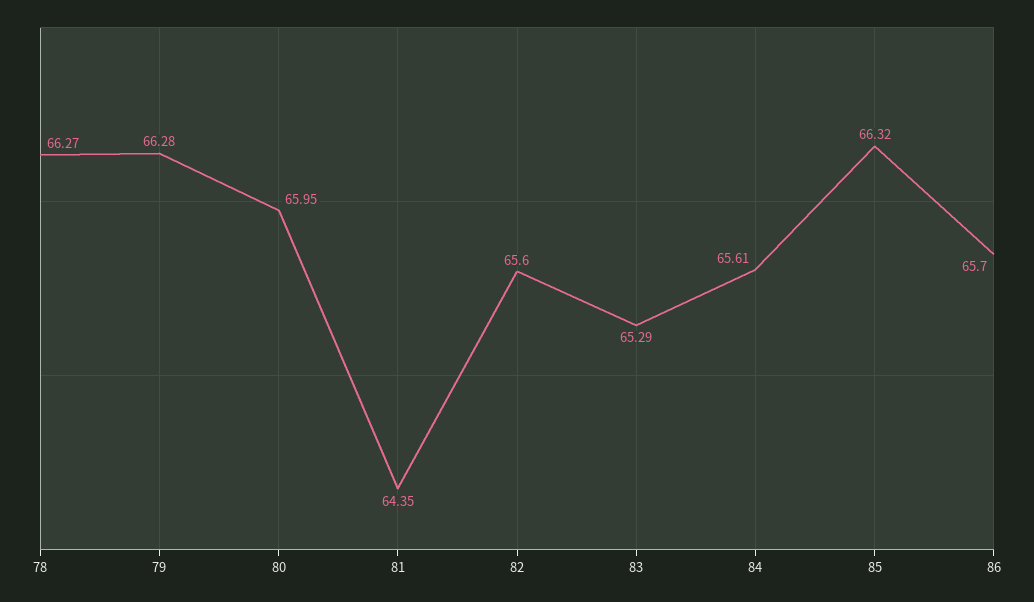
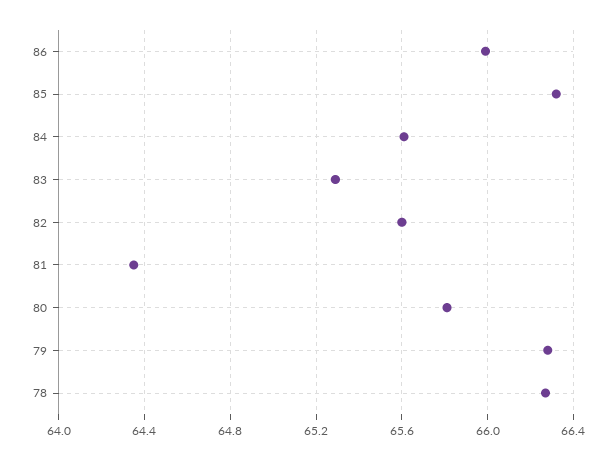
80: 65.95 -> 65.8
86: 65.7 -> 66

